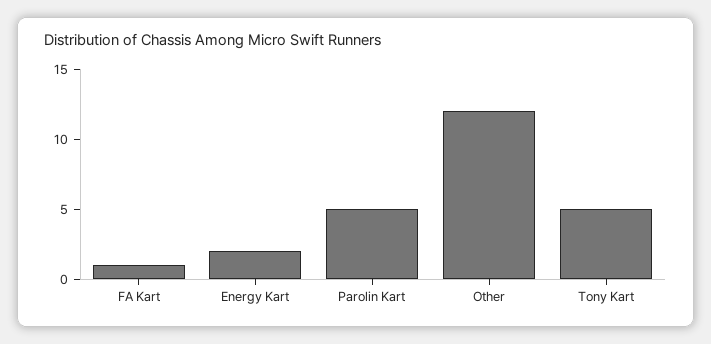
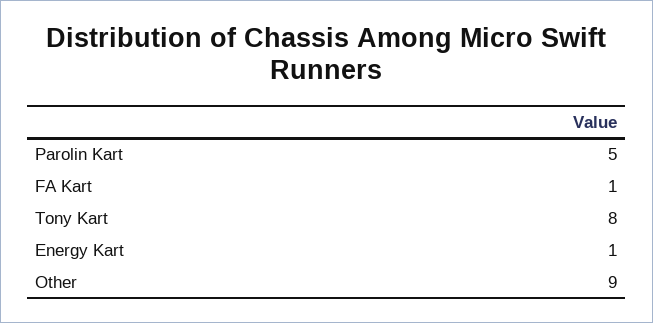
Energy Kart: 2 -> 1
Other: 12 -> 9
Tony Kart: 5 -> 8

